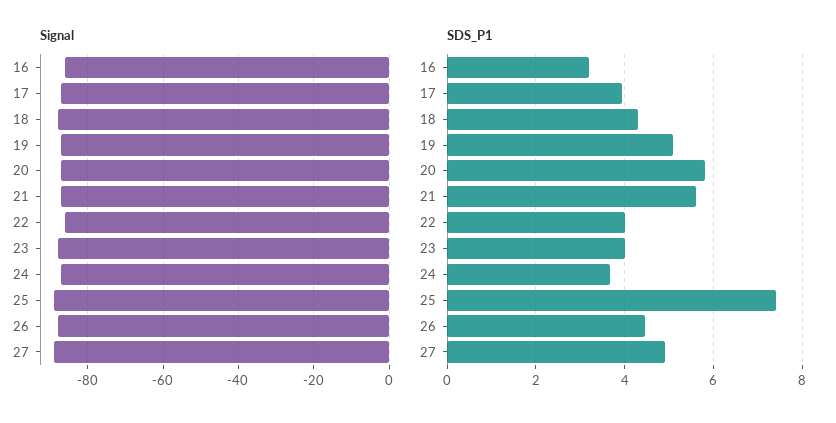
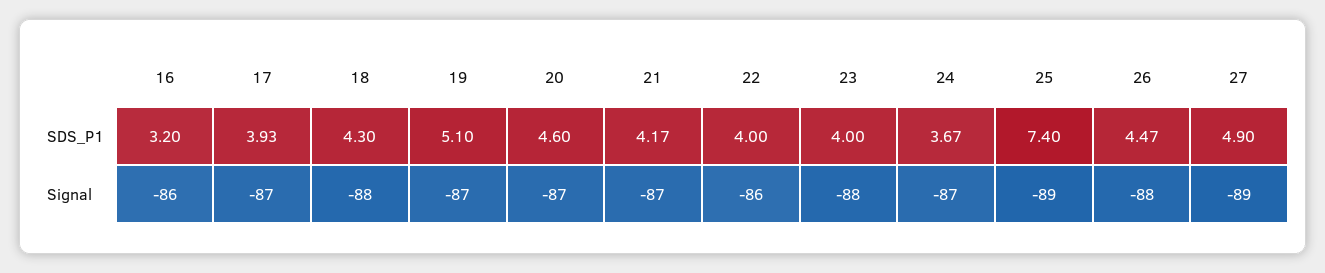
SDS_P1, 20: 5.8 -> 4.6
SDS_P1, 21: 5.6 -> 4.17

